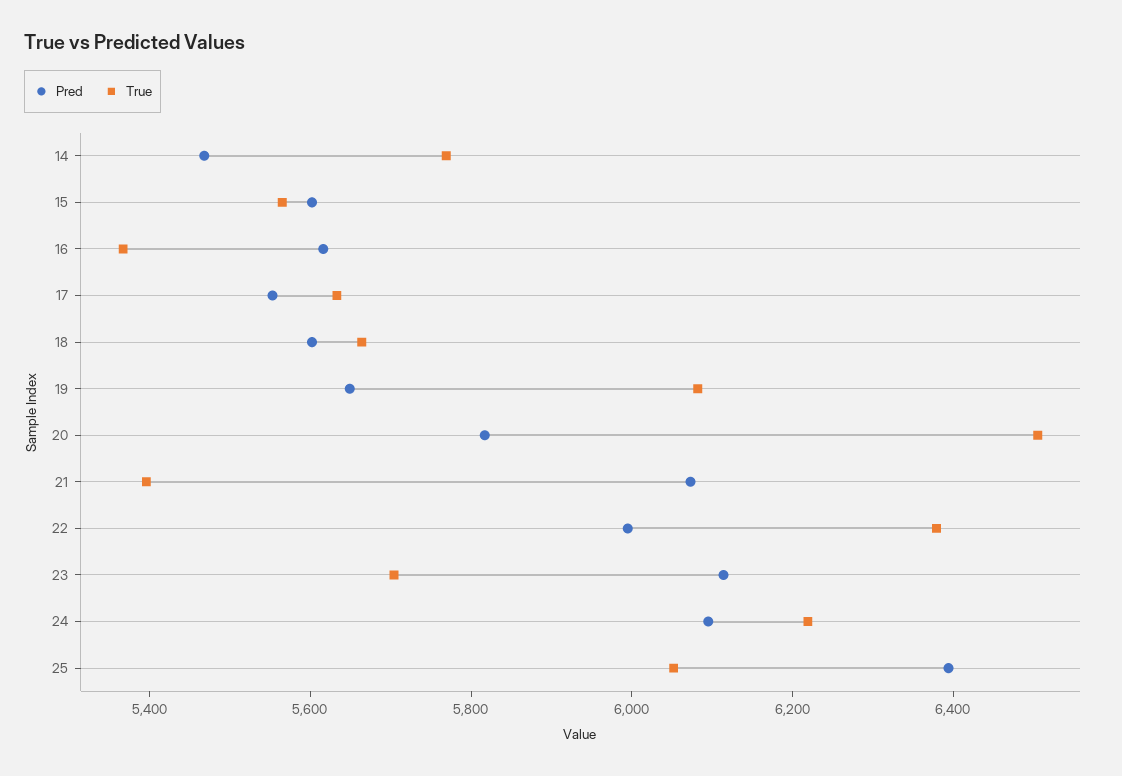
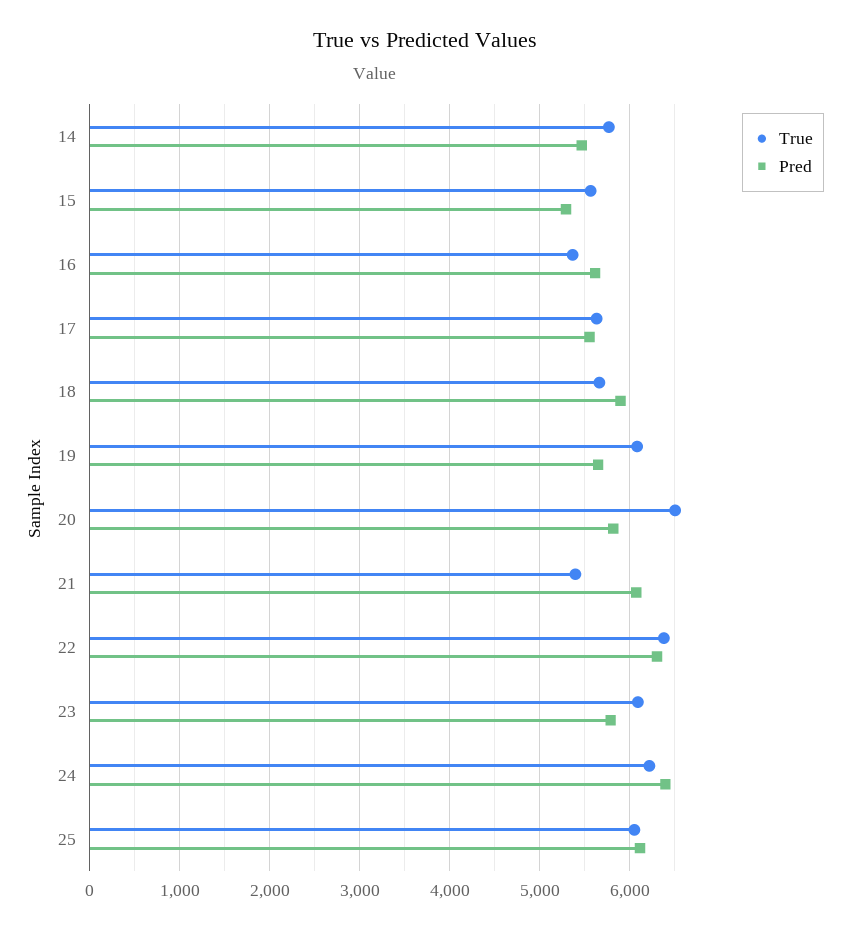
Pred, 15: 5600 -> 5300
Pred, 18: 5600 -> 5900
Pred, 22: 6000 -> 6300
Pred, 23: 6100 -> 5800
True, 23: 5700 -> 6100
Pred, 24: 6100 -> 6400
Pred, 25: 6400 -> 6100

